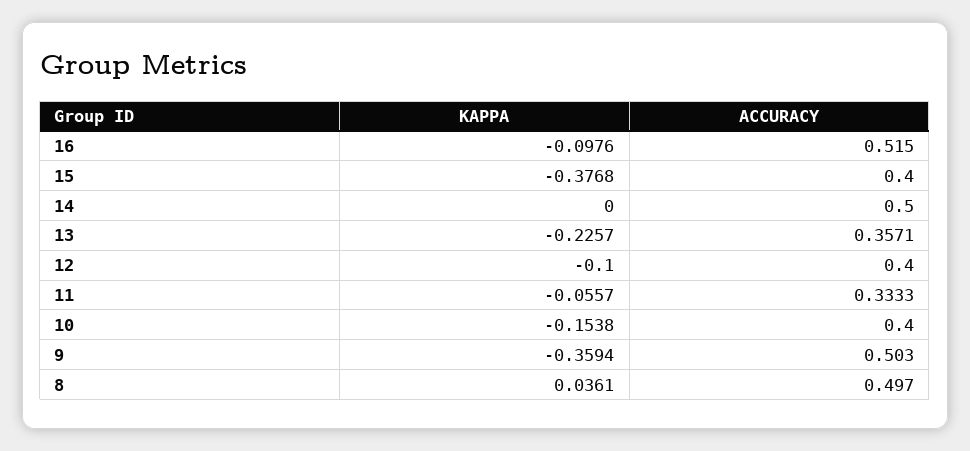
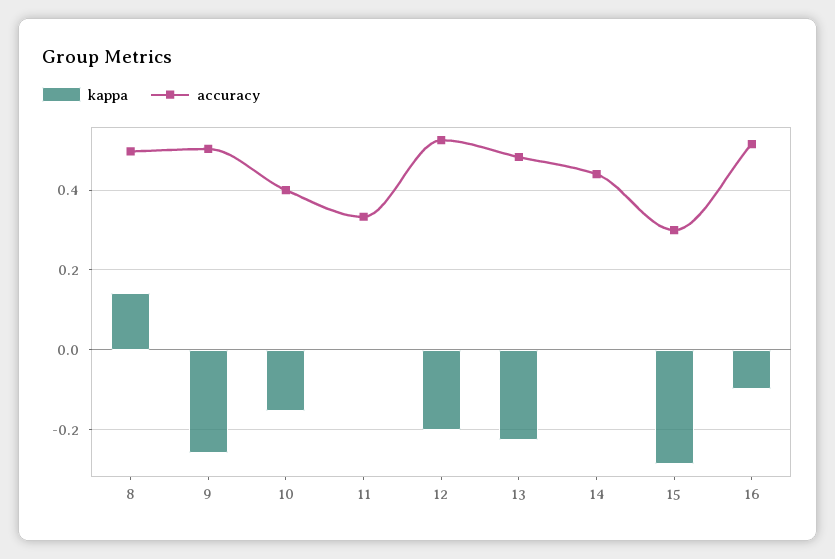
KAPPA, 15: -0.3768 -> -0.28
ACCURACY, 15: 0.4 -> 0.3
ACCURACY, 14: 0.5 -> 0.44
ACCURACY, 13: 0.3571 -> 0.48
KAPPA, 12: -0.1 -> -0.2
ACCURACY, 12: 0.4 -> 0.52
KAPPA, 11: -0.0557 -> 0
KAPPA, 9: -0.3594 -> -0.26
KAPPA, 8: 0.0361 -> 0.14

